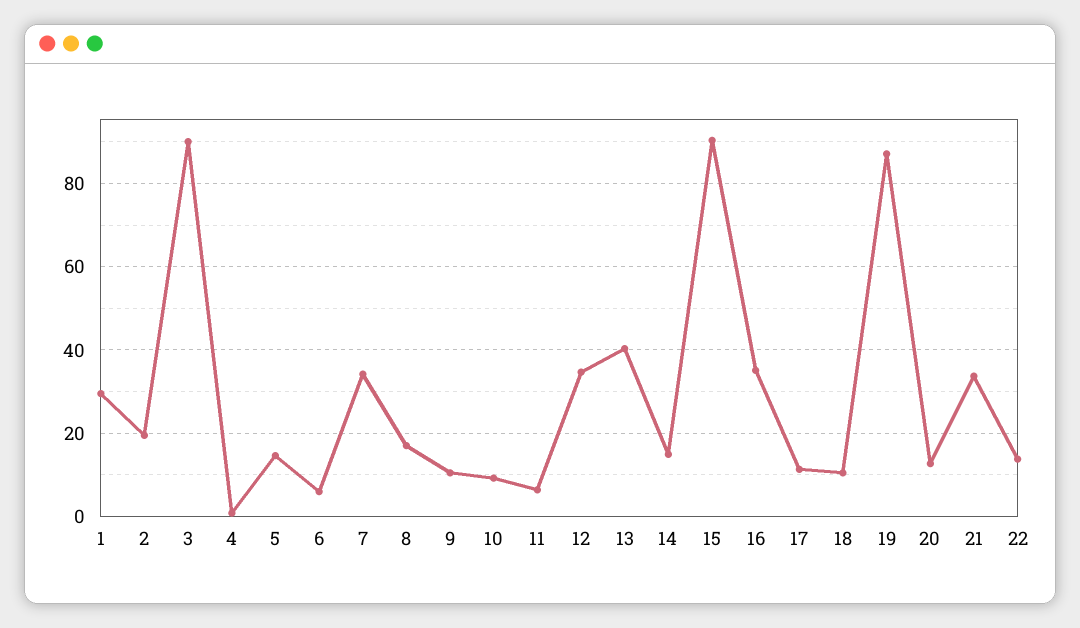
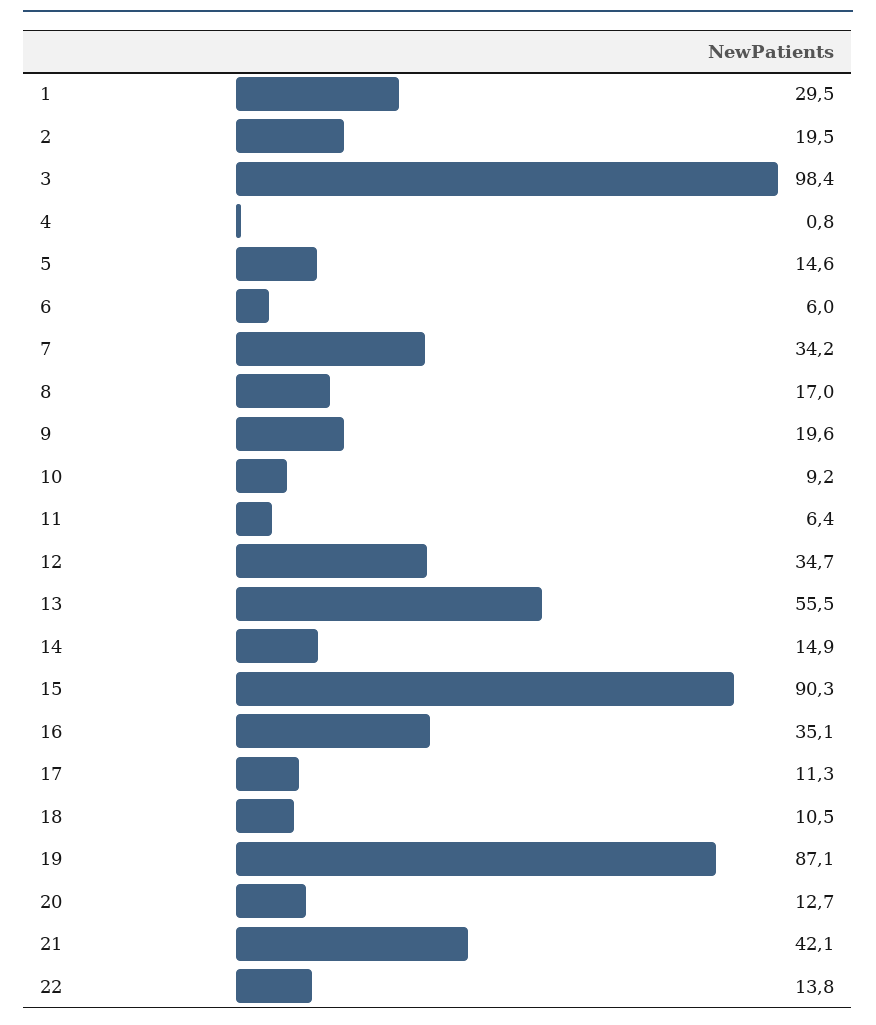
3: 90 -> 98.4
9: 10 -> 19.6
13: 40 -> 55.5
21: 34 -> 42.1

